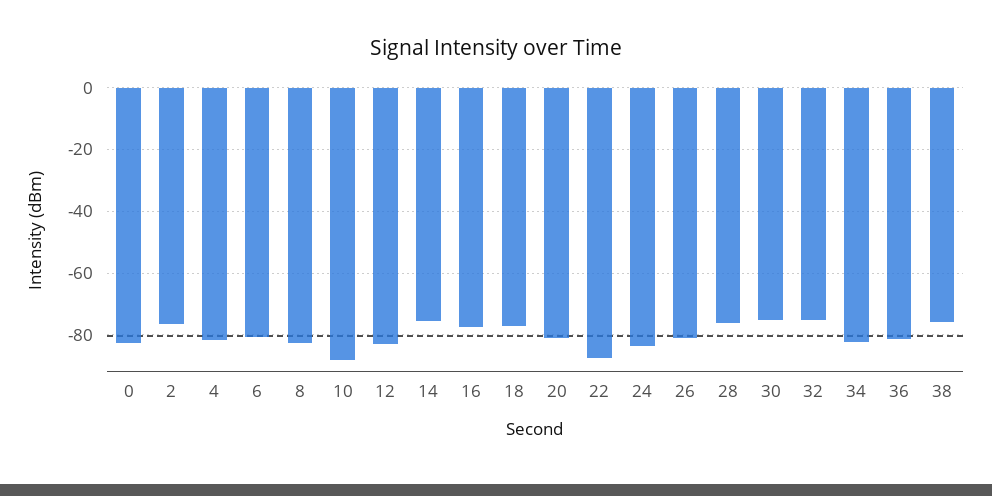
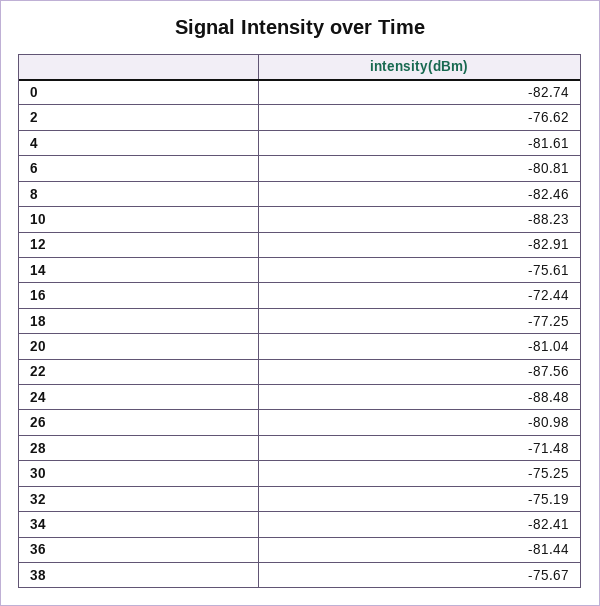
16: -78 -> -72.44
24: -84 -> -88.48
28: -76 -> -71.48

